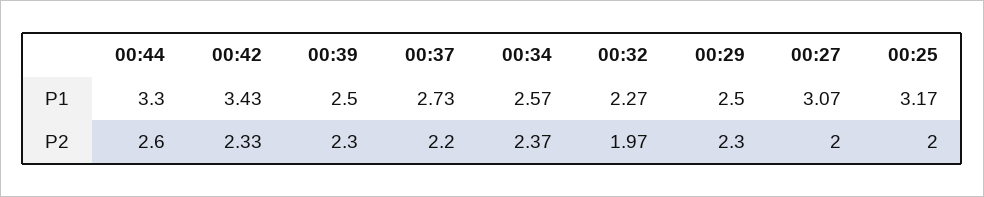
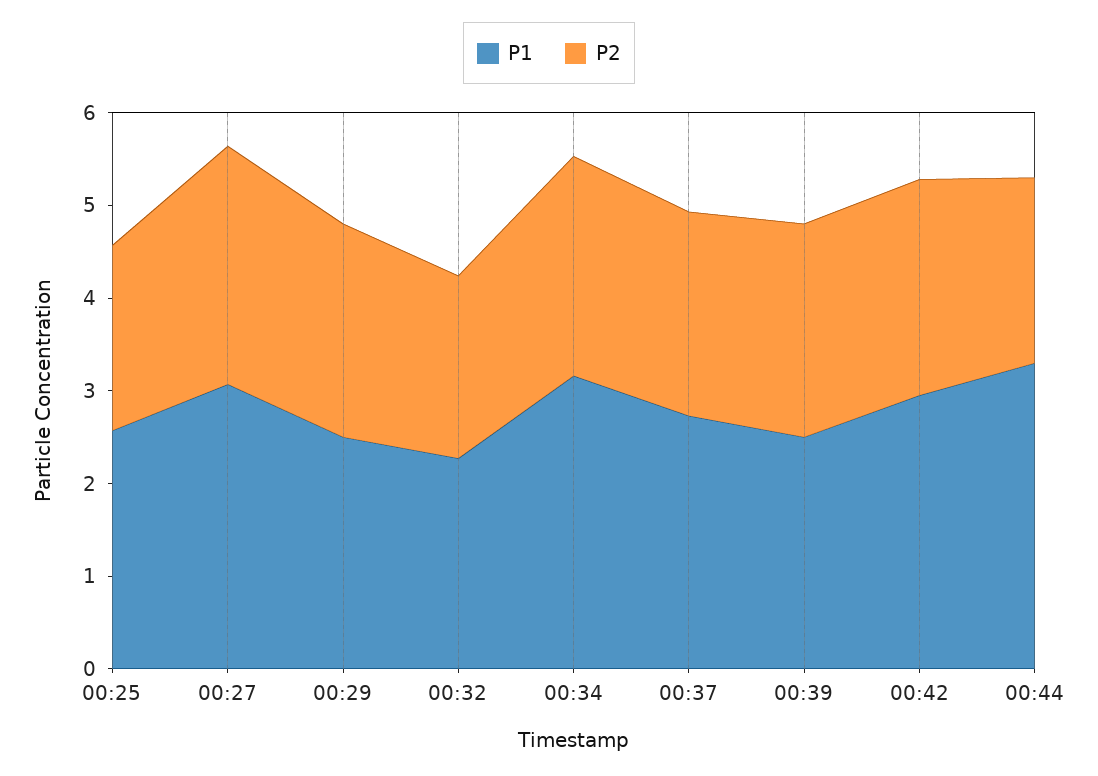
P1, 00:42: 3.43 -> 3
P1, 00:34: 2.57 -> 3.2
P1, 00:25: 3.17 -> 2.6
P2, 00:44: 2.6 -> 2
P2, 00:27: 2 -> 2.6

